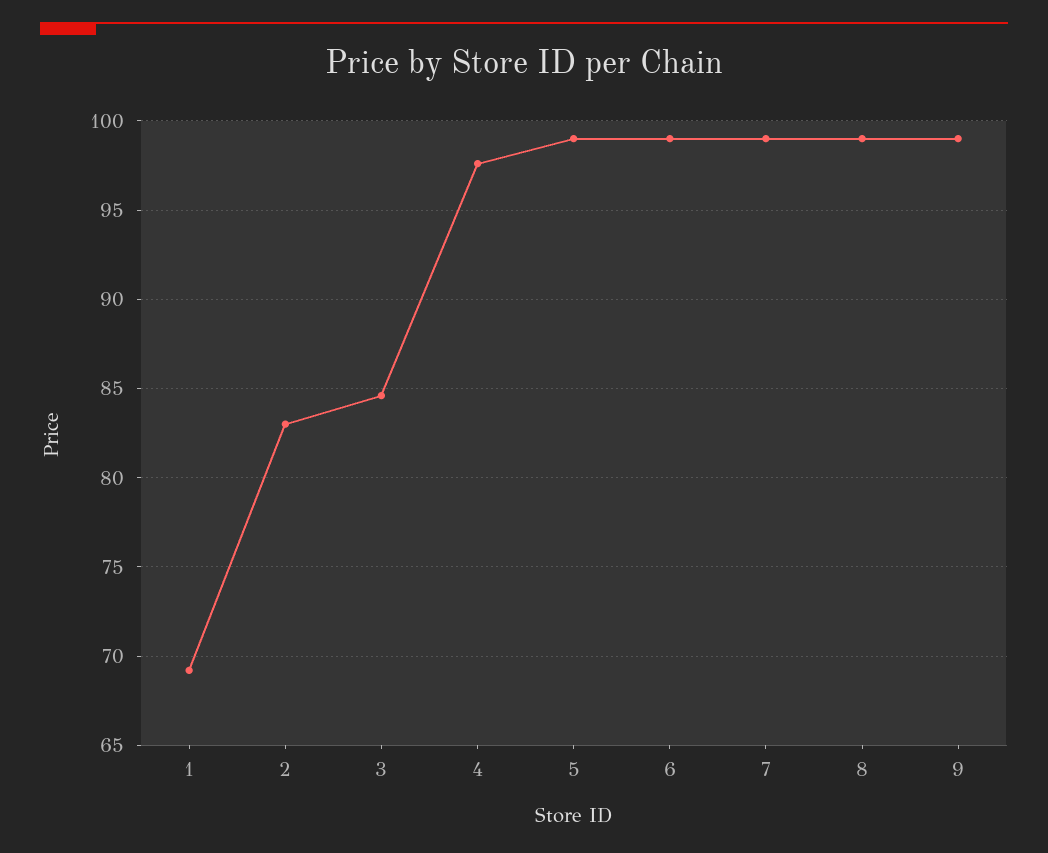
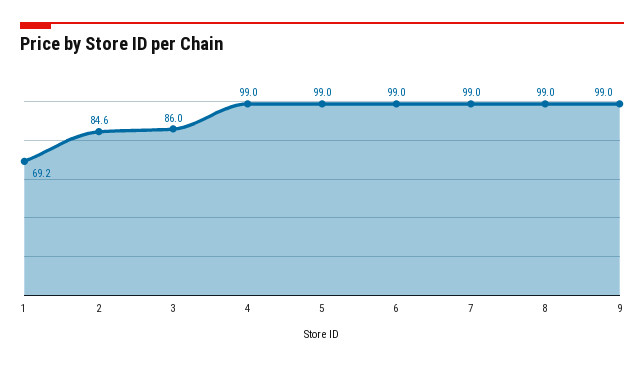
2: 83 -> 84.6
3: 84.5 -> 86
4: 97.5 -> 99

